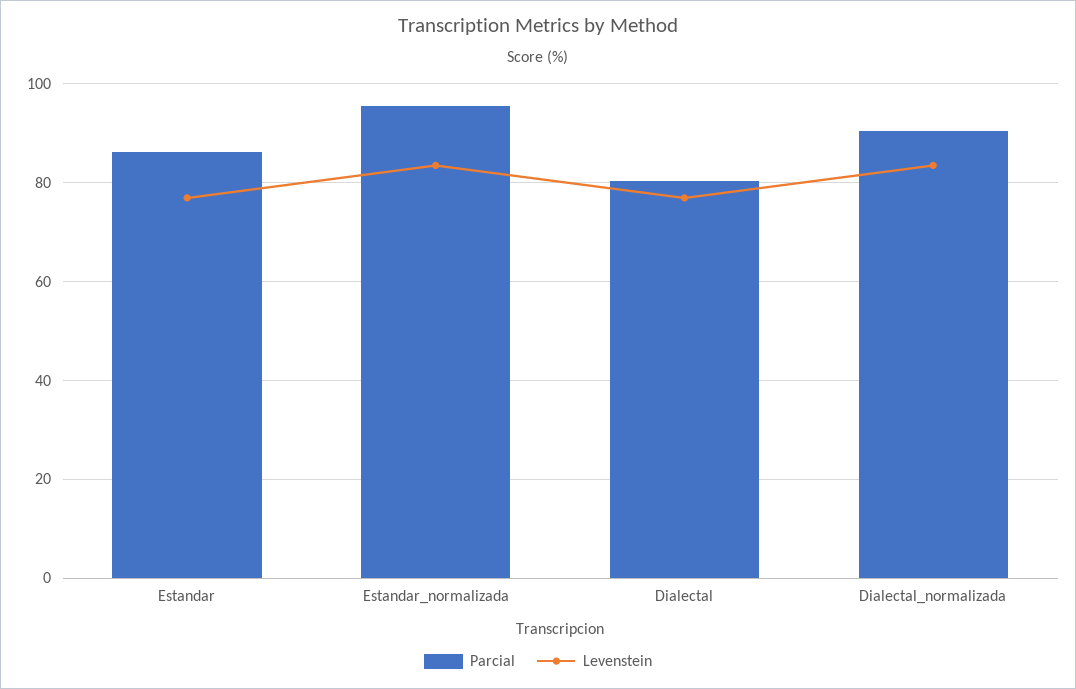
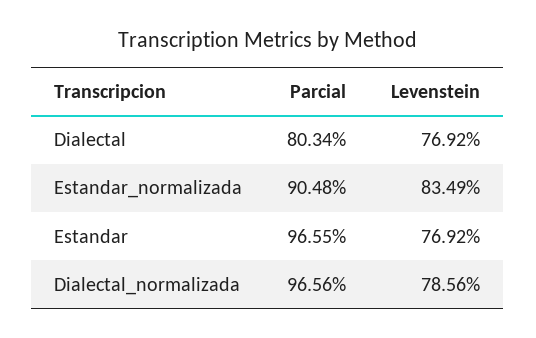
Parcial, Estandar: 86 -> 96.55
Parcial, Estandar_normalizada: 96 -> 90.48
Parcial, Dialectal_normalizada: 90 -> 96.56
Levenstein, Dialectal_normalizada: 84 -> 78.56

